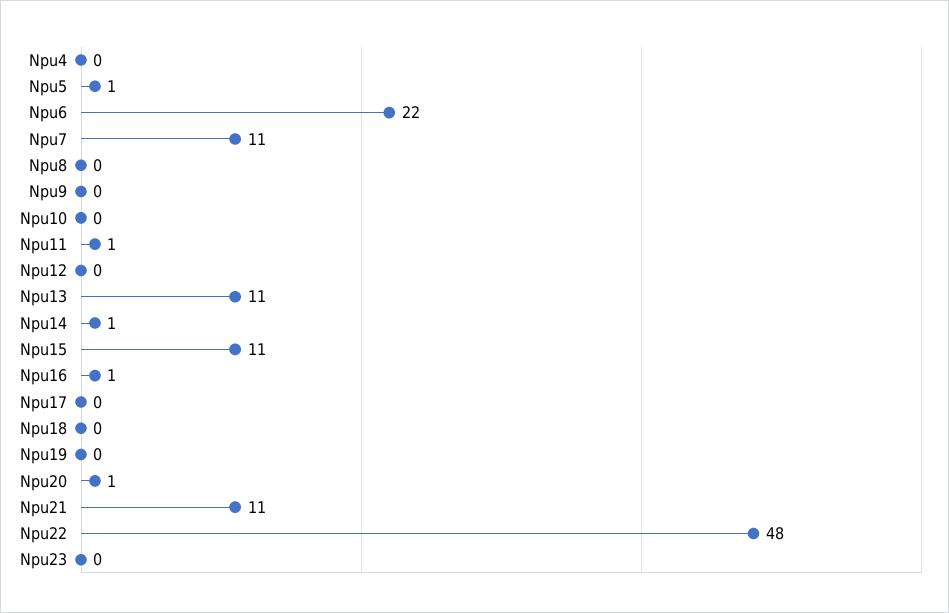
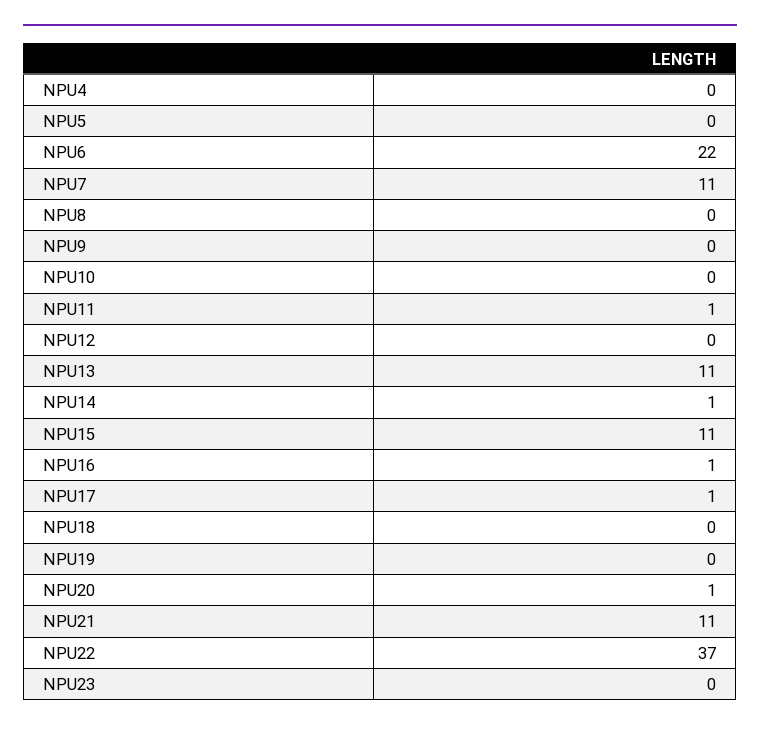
Npu5: 1 -> 0
Npu17: 0 -> 1
Npu22: 48 -> 37

